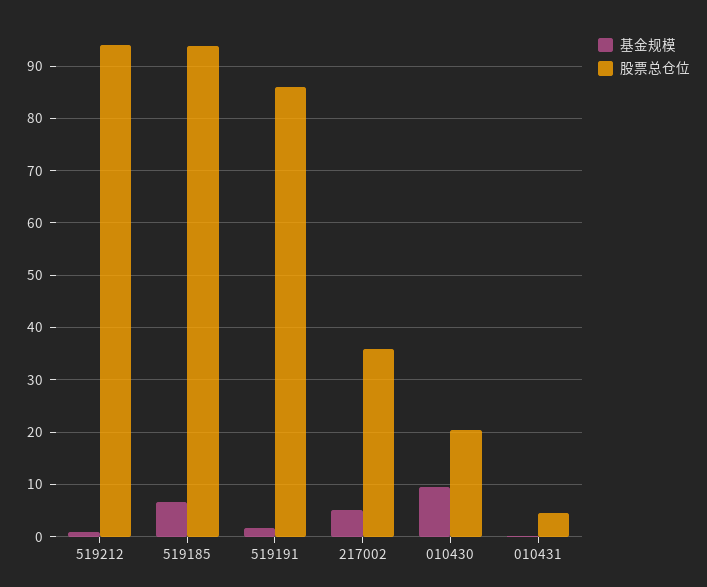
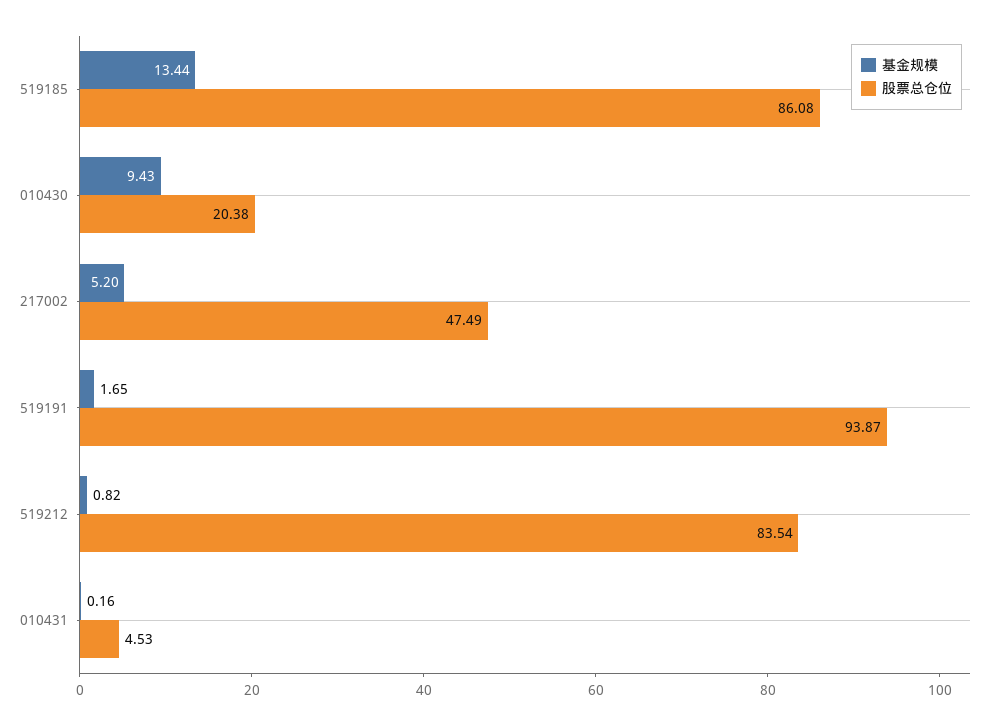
股票总仓位, 519212: 94 -> 83.54
基金规模, 519185: 6 -> 13.44
股票总仓位, 519185: 94 -> 86.08
股票总仓位, 519191: 86 -> 93.87
股票总仓位, 217002: 36 -> 47.49

